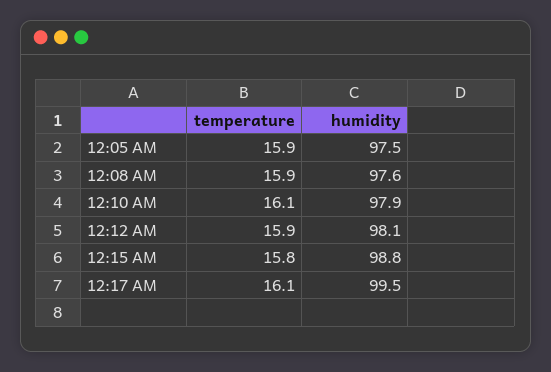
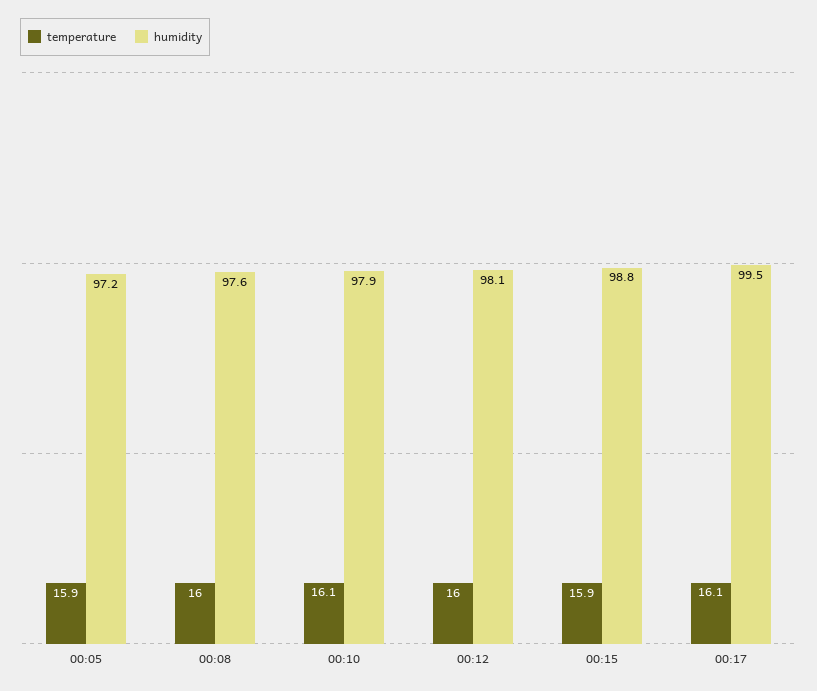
humidity, 12:05 AM: 97.5 -> 97.2
temperature, 12:08 AM: 15.9 -> 16
temperature, 12:12 AM: 15.9 -> 16
temperature, 12:15 AM: 15.8 -> 15.9

